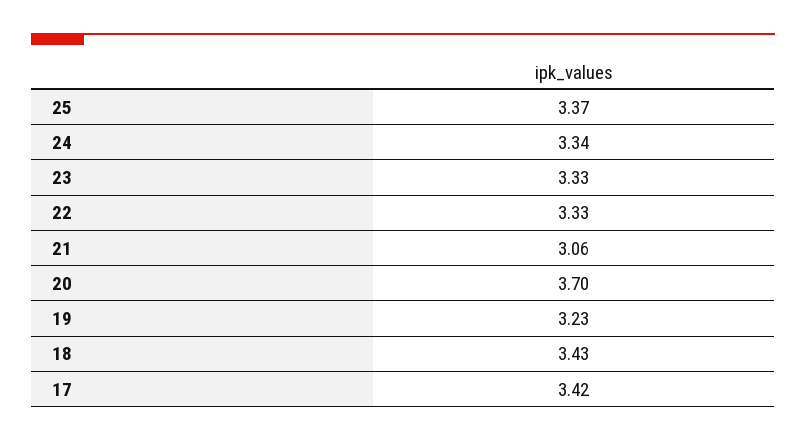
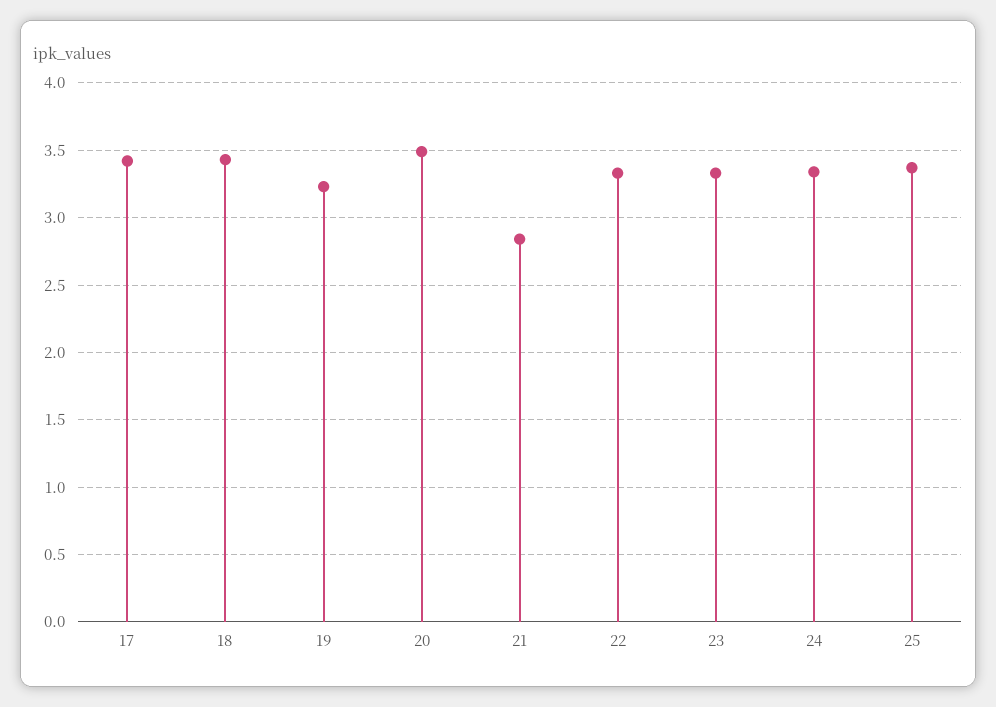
21: 3.06 -> 2.85
20: 3.7 -> 3.5

